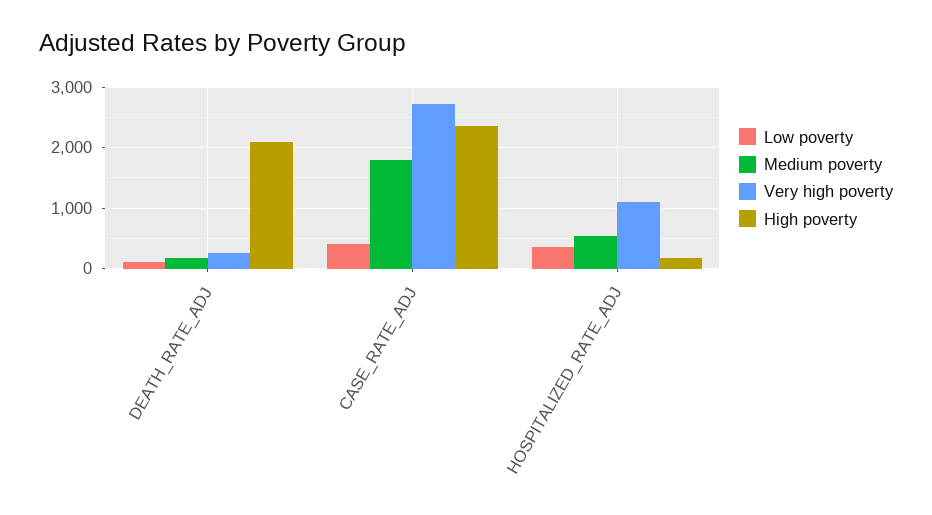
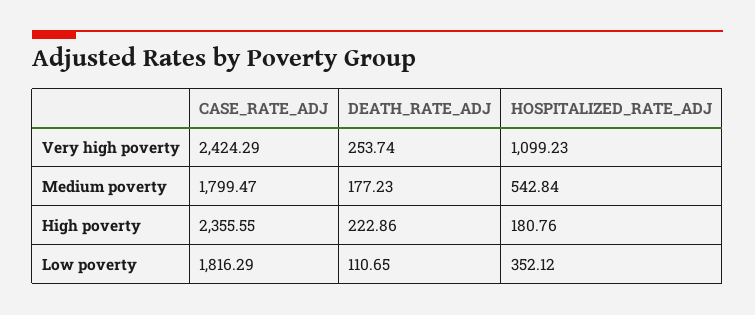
High poverty, DEATH_RATE_ADJ: 2100 -> 222.86
Low poverty, CASE_RATE_ADJ: 400 -> 1816.29
Very high poverty, CASE_RATE_ADJ: 2700 -> 2424.29

